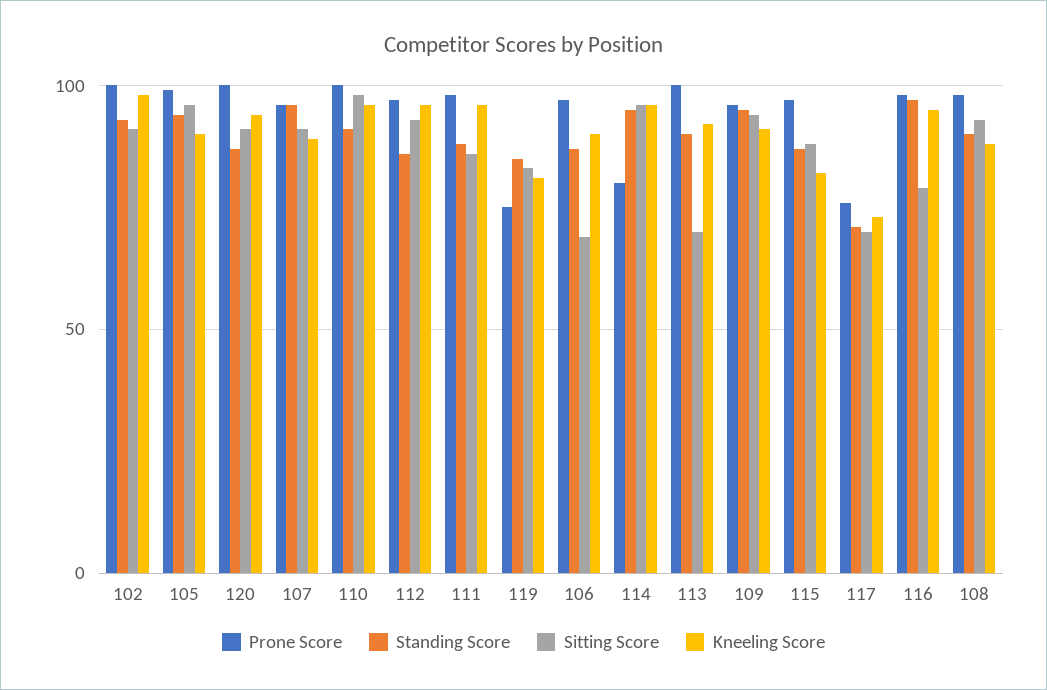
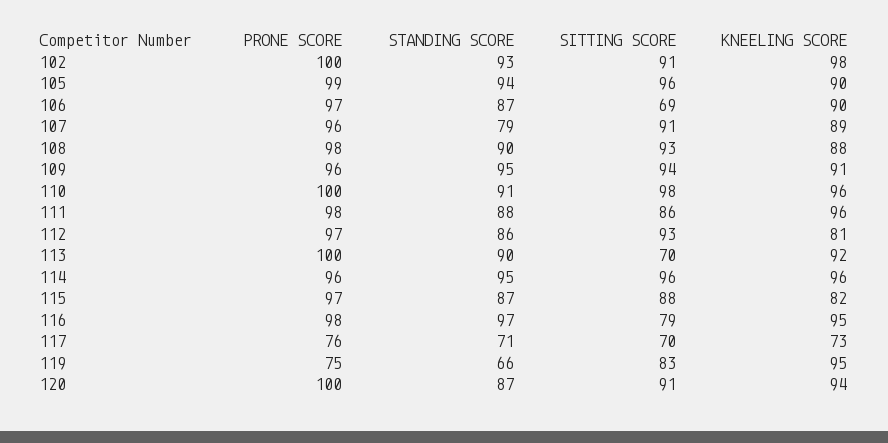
Standing Score, 107: 95 -> 79
Kneeling Score, 112: 95 -> 81
Standing Score, 119: 85 -> 66
Kneeling Score, 119: 80 -> 95
Prone Score, 114: 80 -> 96

